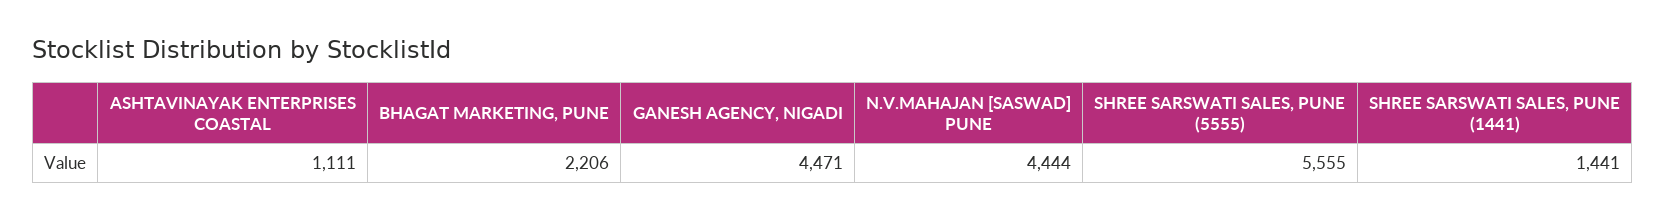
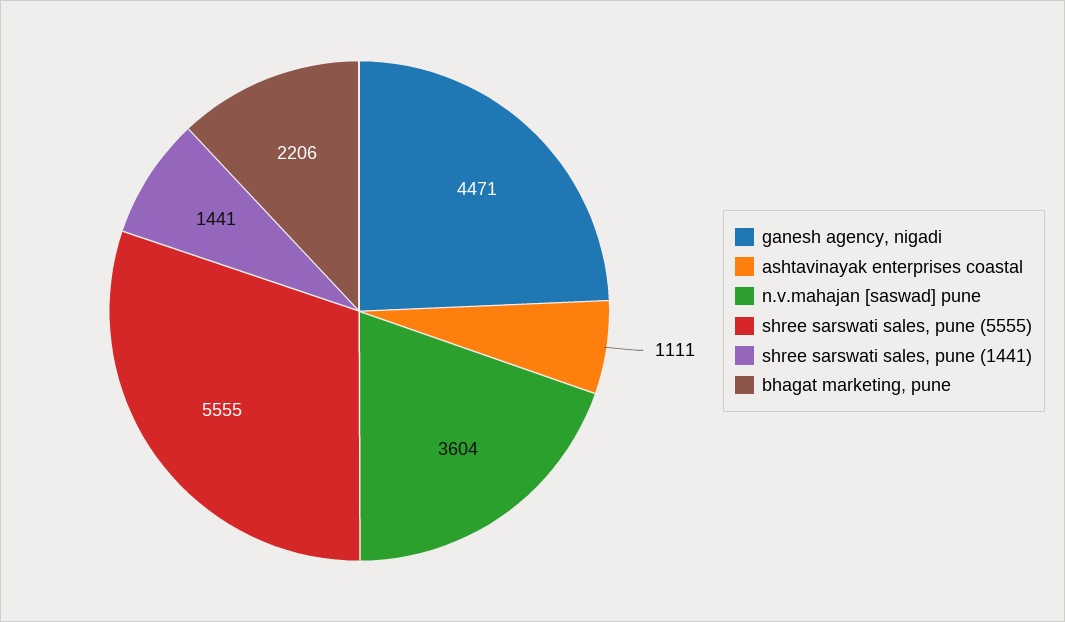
N.V.MAHAJAN [SASWAD] PUNE: 4444 -> 3604

